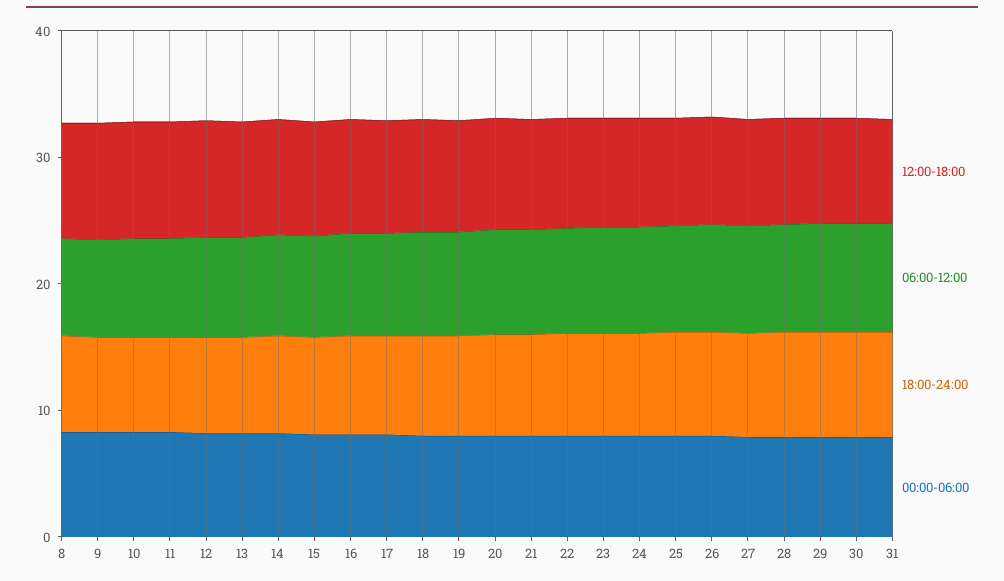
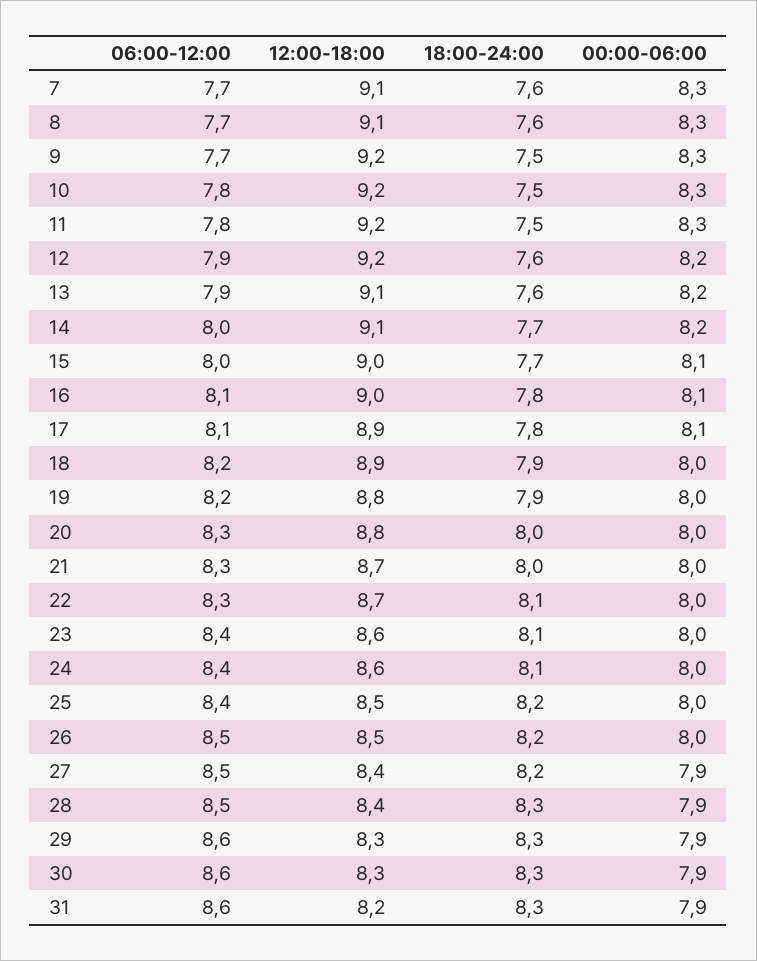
06:00-12:00, 7: none -> 7.7
12:00-18:00, 7: none -> 9.1
18:00-24:00, 7: none -> 7.6
00:00-06:00, 7: none -> 8.3

